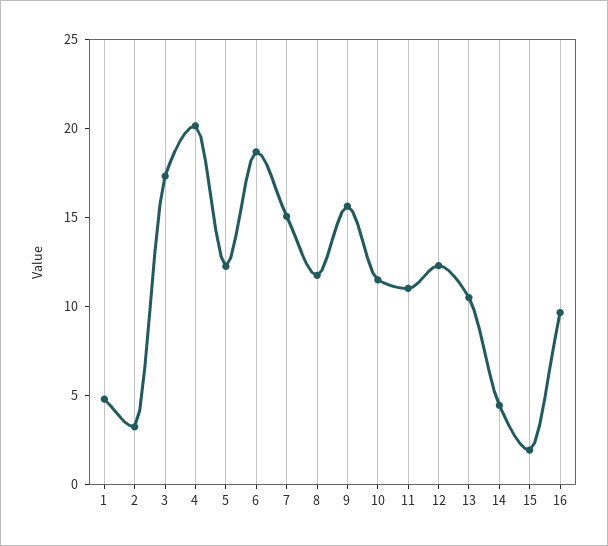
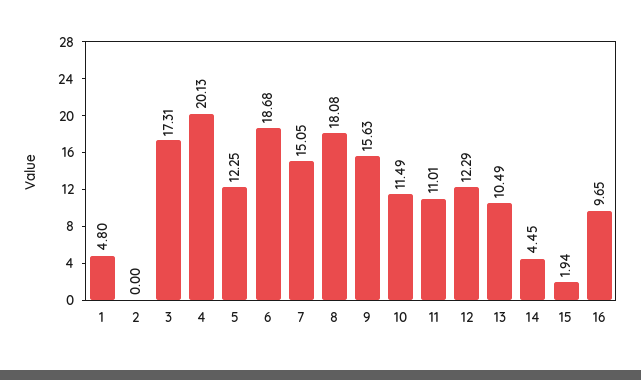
2: 3 -> 0
8: 12 -> 18.08

